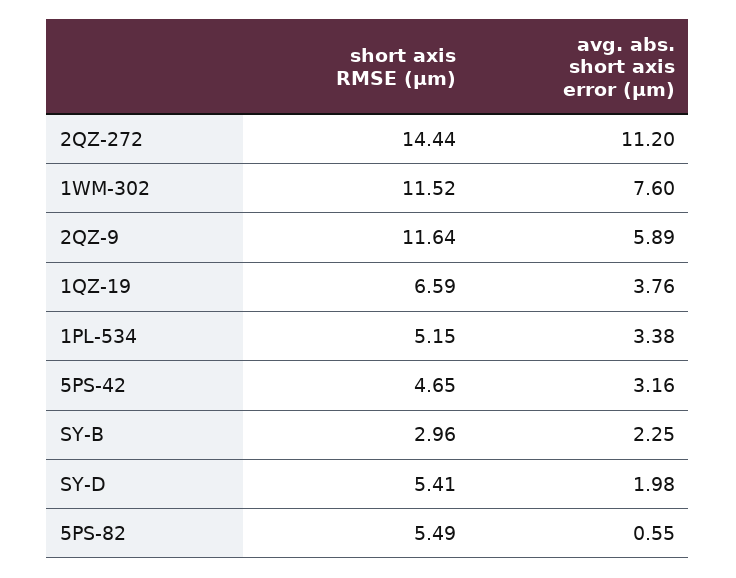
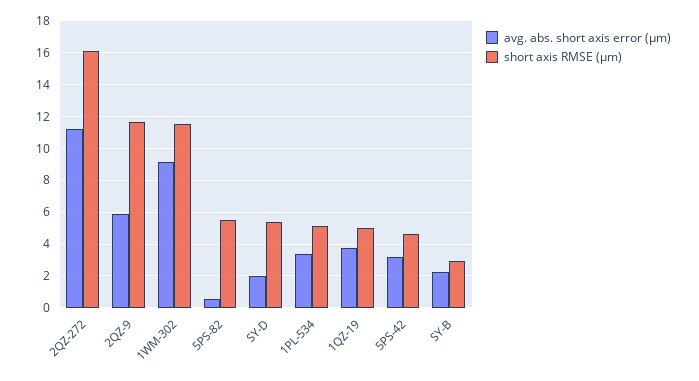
short axis RMSE (μm), 2QZ-272: 14.44 -> 16
avg. abs. short axis error (μm), 1WM-302: 7.6 -> 9
short axis RMSE (μm), 1QZ-19: 6.59 -> 5

